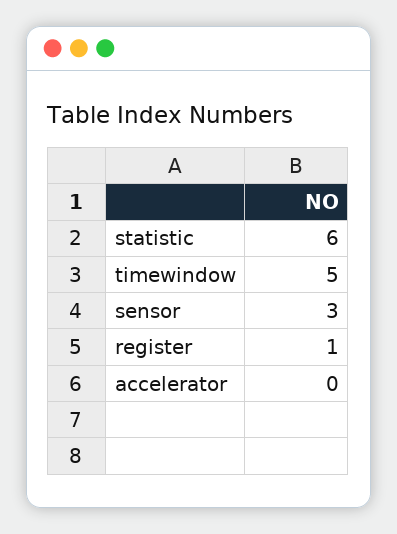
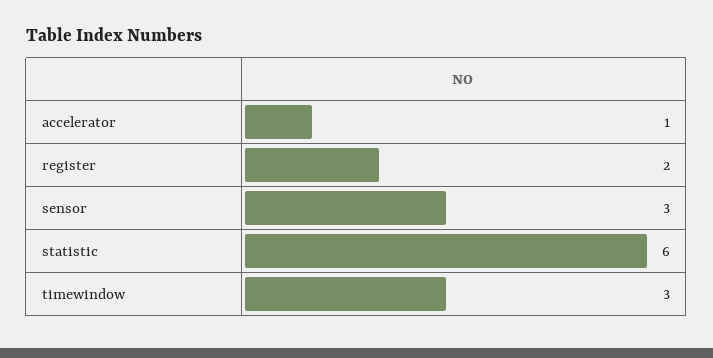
timewindow: 5 -> 3
register: 1 -> 2
accelerator: 0 -> 1

